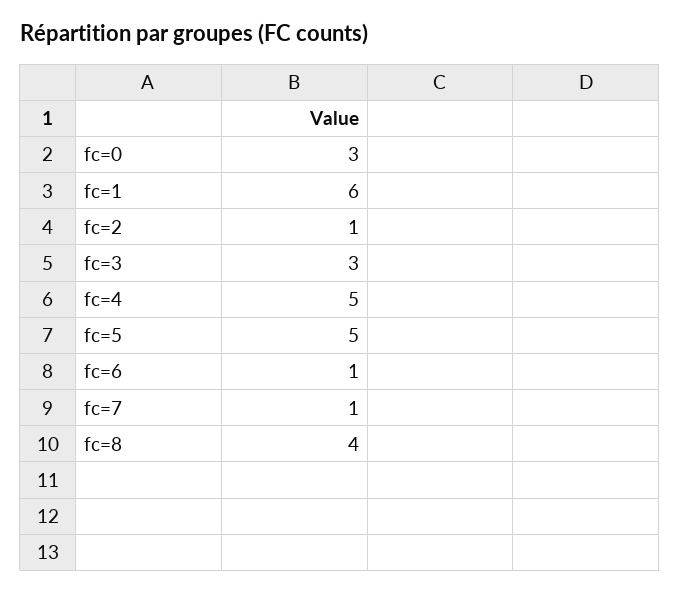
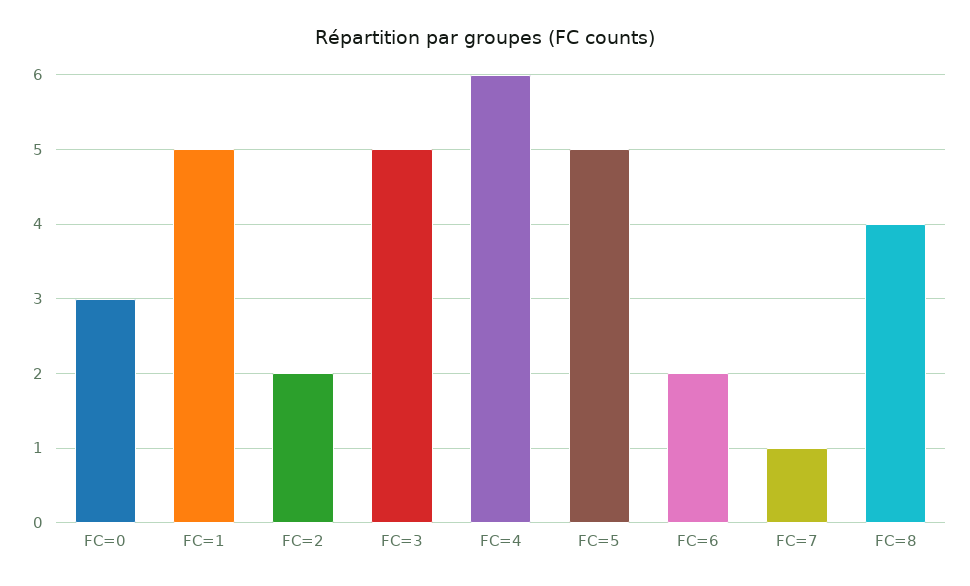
fc=1: 6 -> 5
fc=2: 1 -> 2
fc=3: 3 -> 5
fc=4: 5 -> 6
fc=6: 1 -> 2

